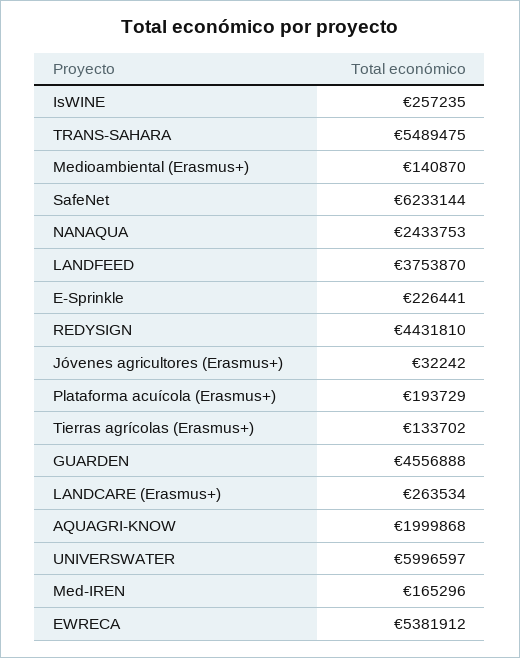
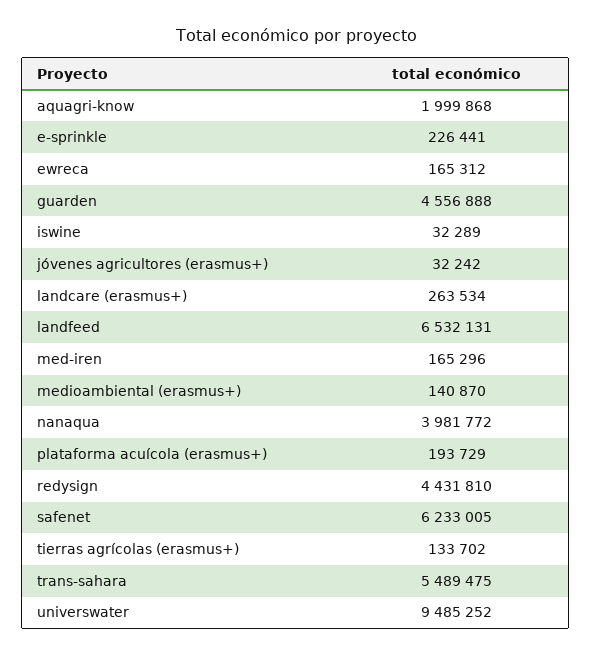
IsWINE: 257235 -> 32289
SafeNet: 6233144 -> 6233005
NANAQUA: 2433753 -> 3981772
LANDFEED: 3753870 -> 6532131
UNIVERSWATER: 5996597 -> 9485252
EWRECA: 5381912 -> 165312

